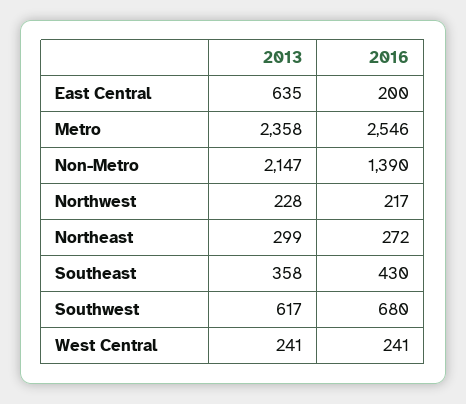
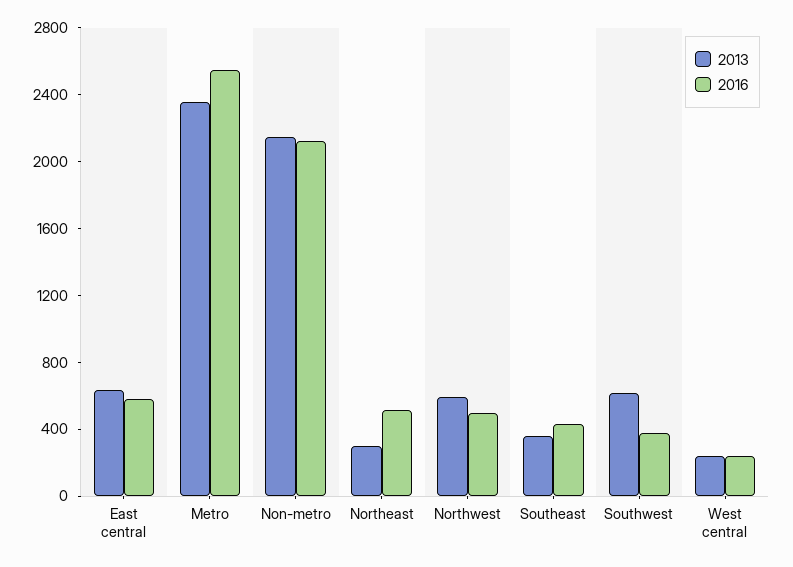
2016, East Central: 200 -> 600
2016, Non-Metro: 1390 -> 2100
2013, Northwest: 228 -> 600
2016, Northwest: 217 -> 500
2016, Northeast: 272 -> 500
2016, Southwest: 680 -> 400

